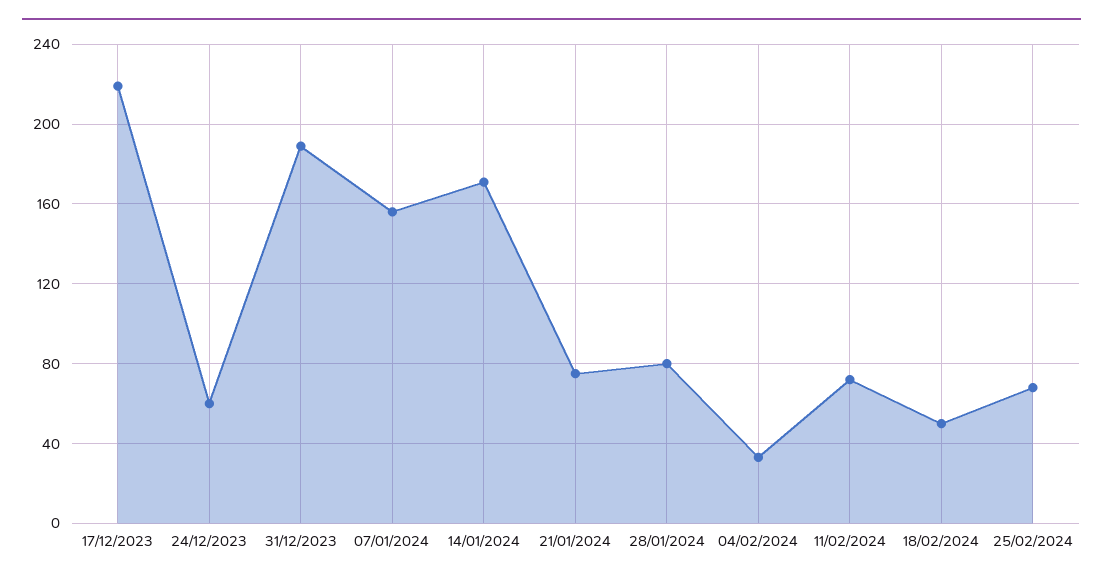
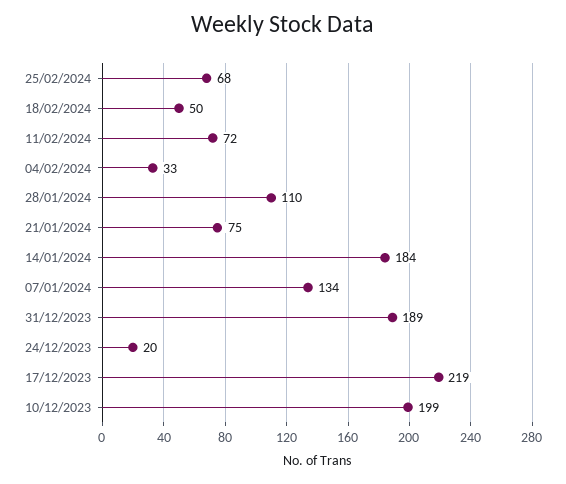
24/12/2023: 60 -> 20
07/01/2024: 155 -> 134
14/01/2024: 170 -> 184
28/01/2024: 80 -> 110
10/12/2023: none -> 199

